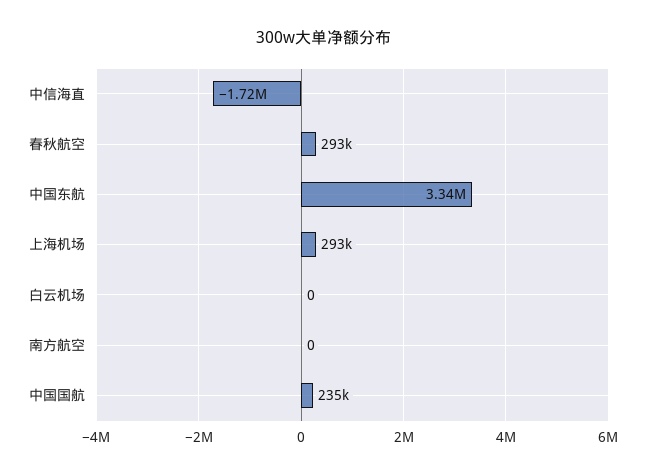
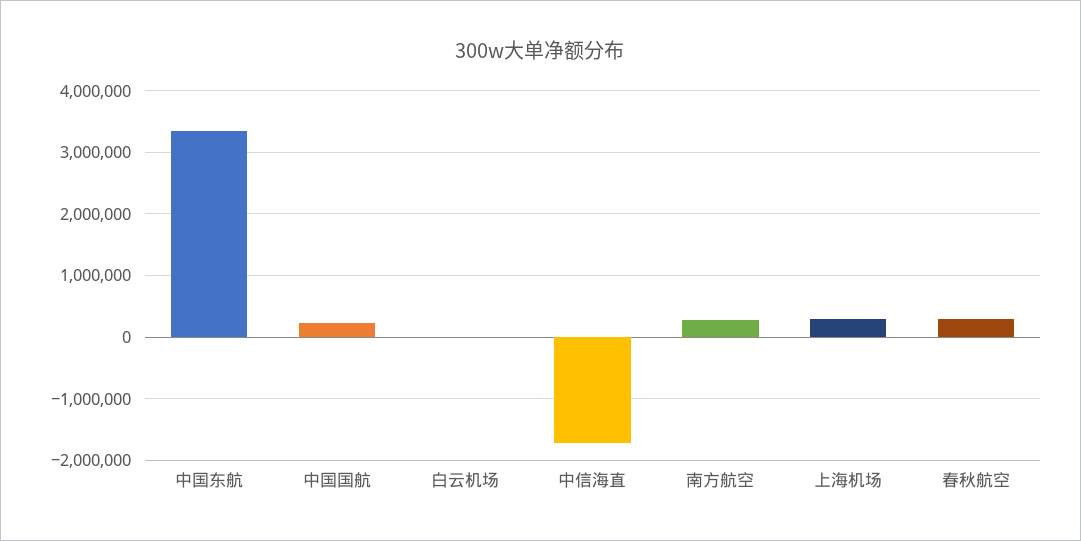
南方航空: 0 -> 300000

